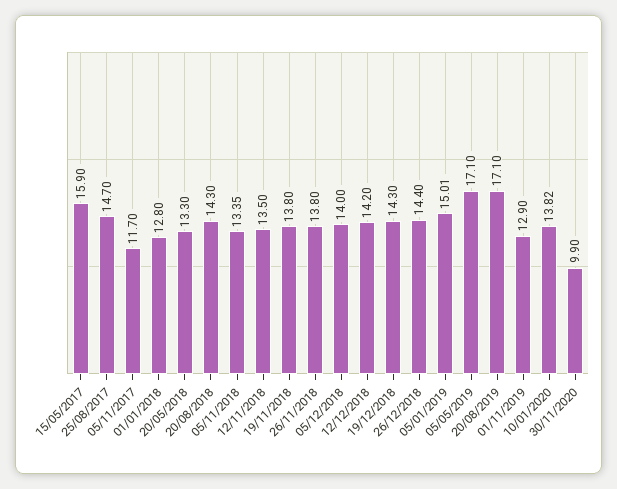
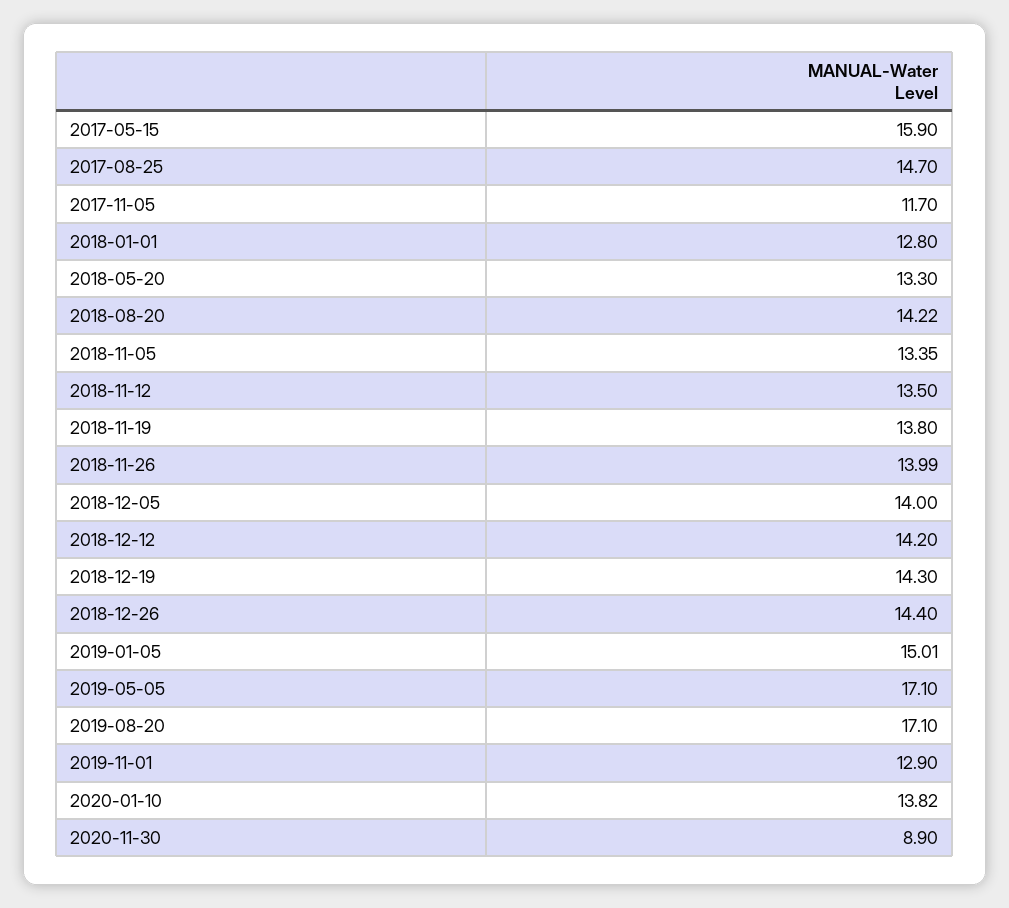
20/08/2018: 14.3 -> 14.22
26/11/2018: 13.8 -> 13.99
30/11/2020: 9.9 -> 8.9

